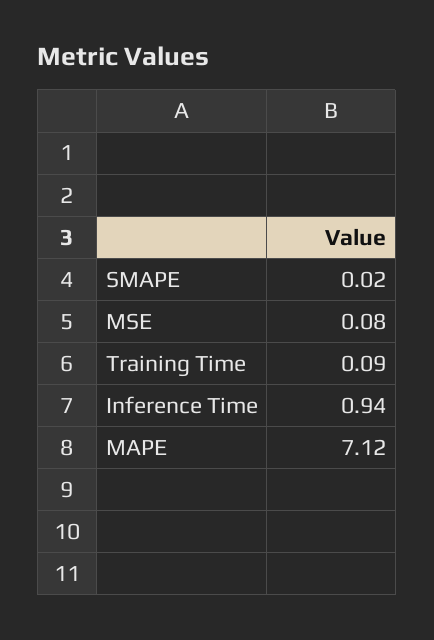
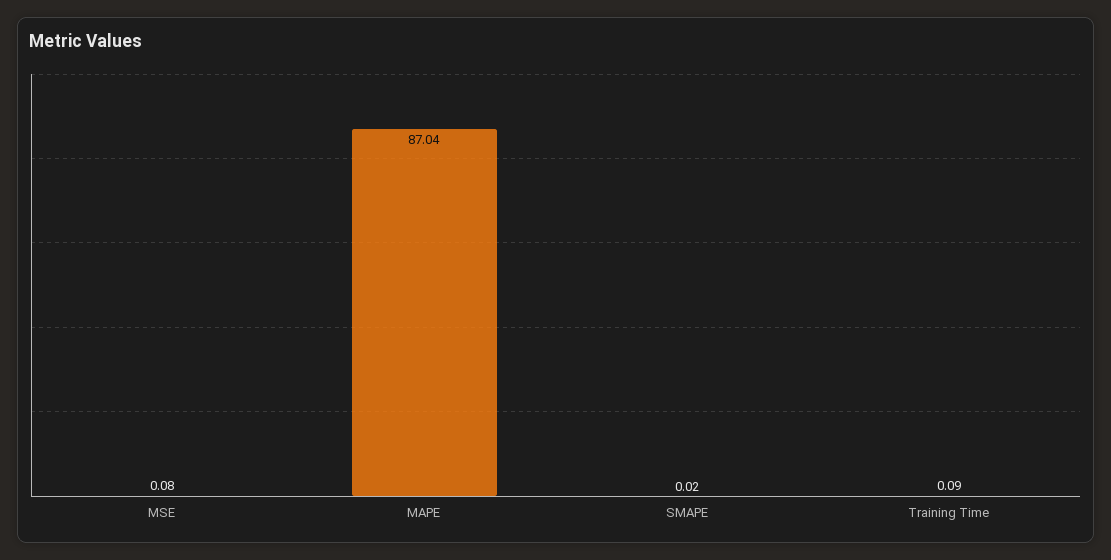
Inference Time: 0.94 -> none
MAPE: 7.12 -> 87.04

